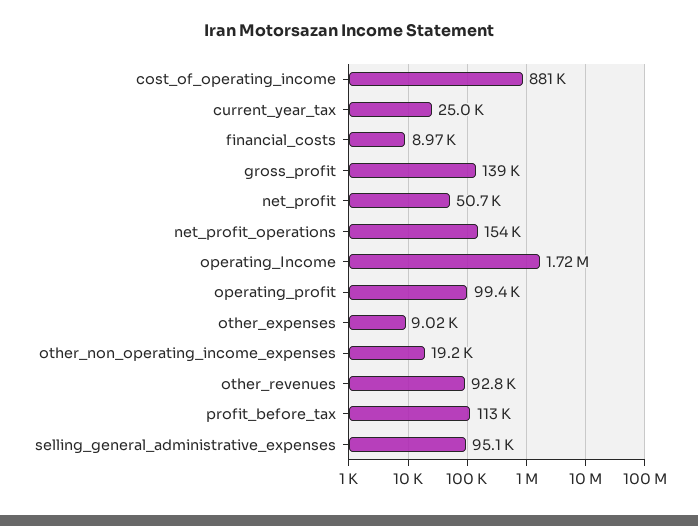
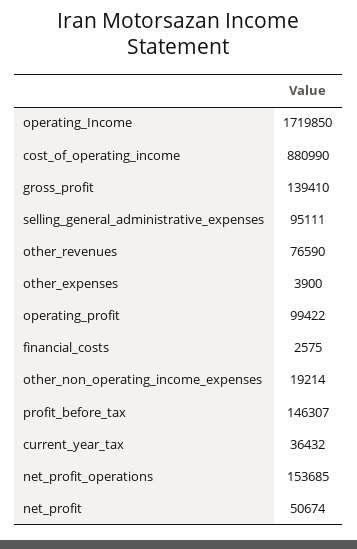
current_year_tax: 25000 -> 36432
financial_costs: 8970 -> 2575
other_expenses: 9020 -> 3900
other_revenues: 92800 -> 76590
profit_before_tax: 113000 -> 146307

